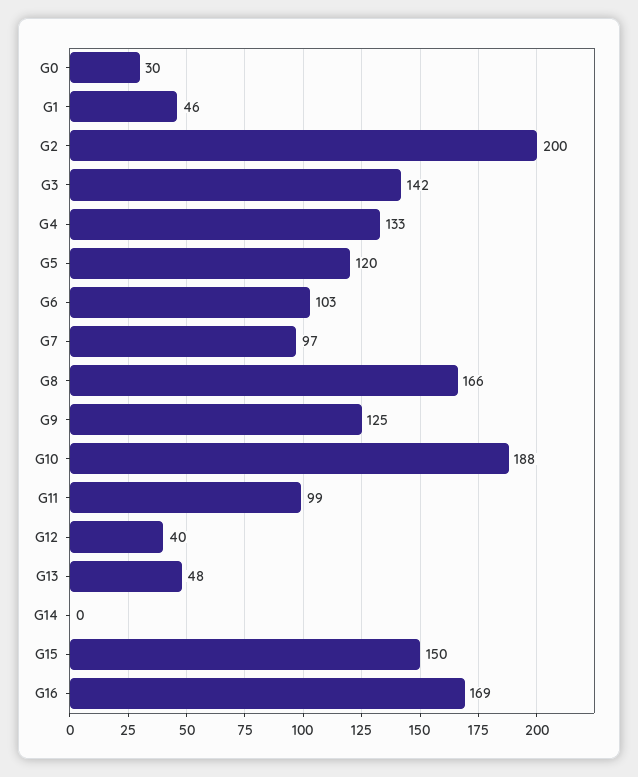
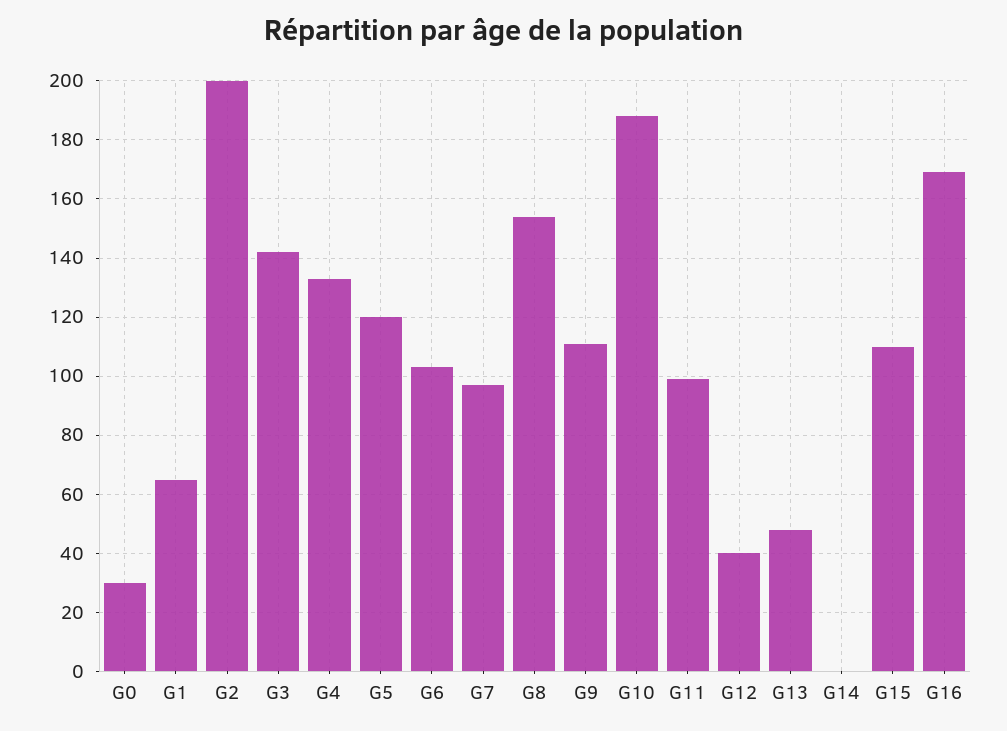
G1: 46 -> 65
G8: 166 -> 155
G9: 125 -> 110
G15: 150 -> 110

